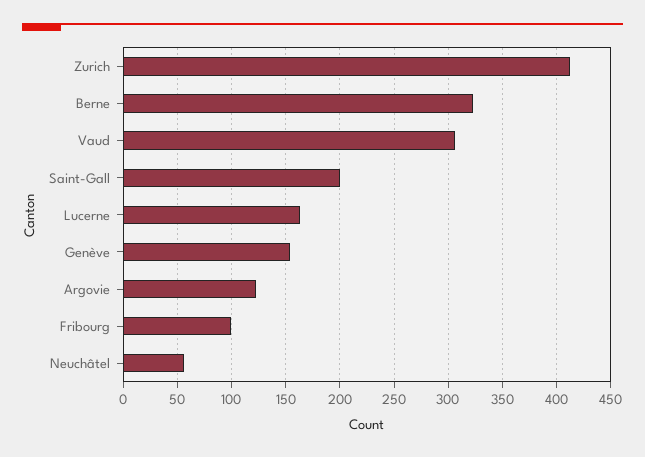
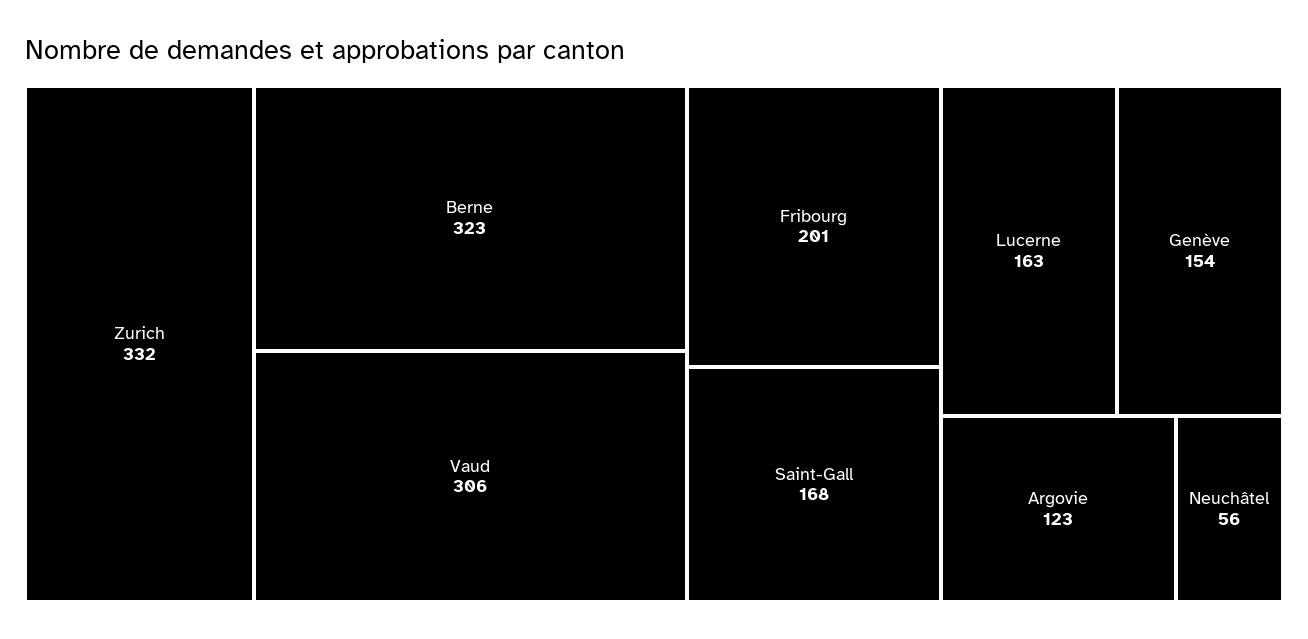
Zurich: 410 -> 332
Saint-Gall: 200 -> 168
Fribourg: 100 -> 201

